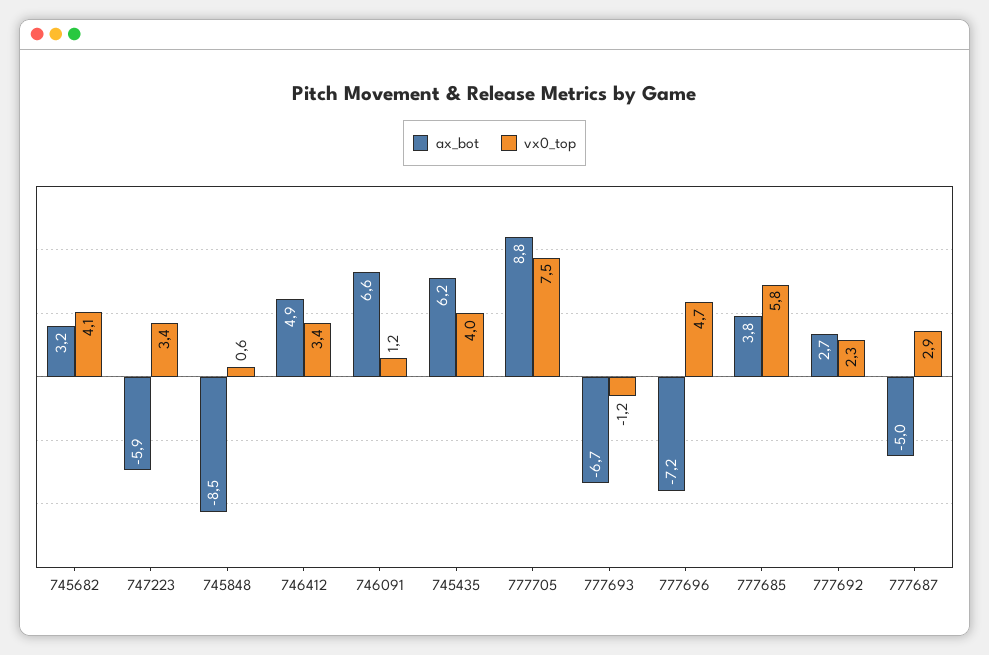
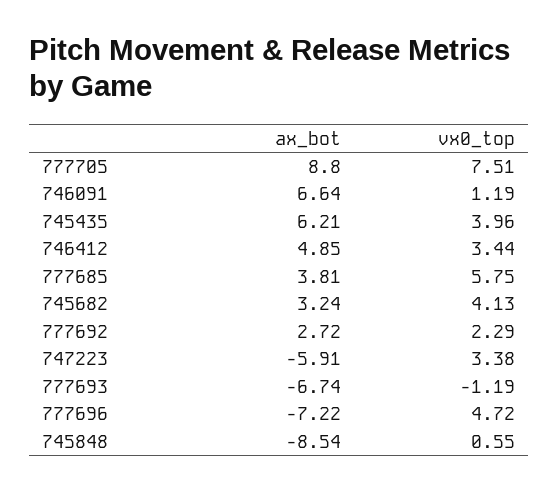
ax_bot, 777687: -5 -> none
vx0_top, 777687: 2.9 -> none

